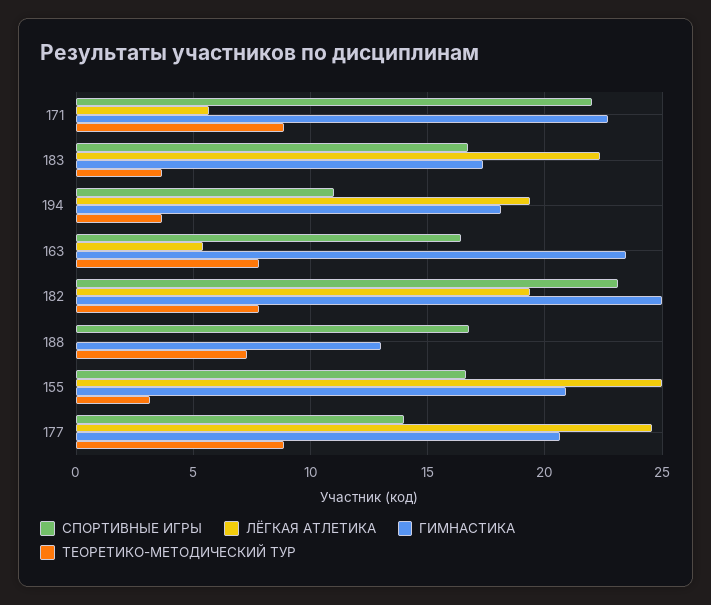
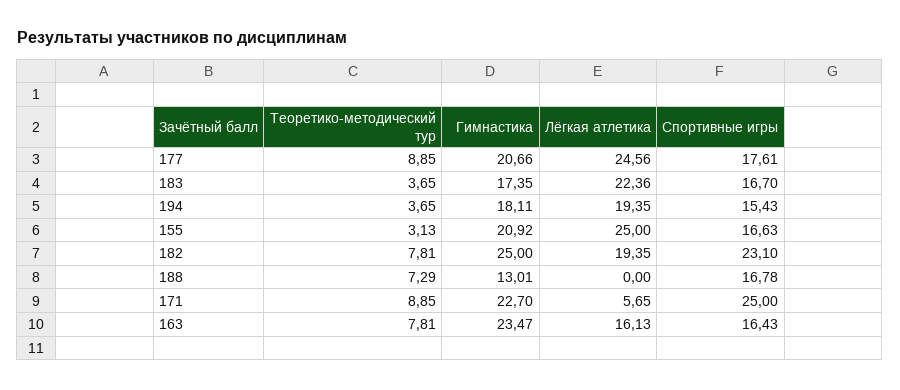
СПОРТИВНЫЕ ИГРЫ, 171: 22 -> 25
СПОРТИВНЫЕ ИГРЫ, 194: 11 -> 15.43
ЛЁГКАЯ АТЛЕТИКА, 163: 5.5 -> 16.13
СПОРТИВНЫЕ ИГРЫ, 177: 14 -> 17.61

